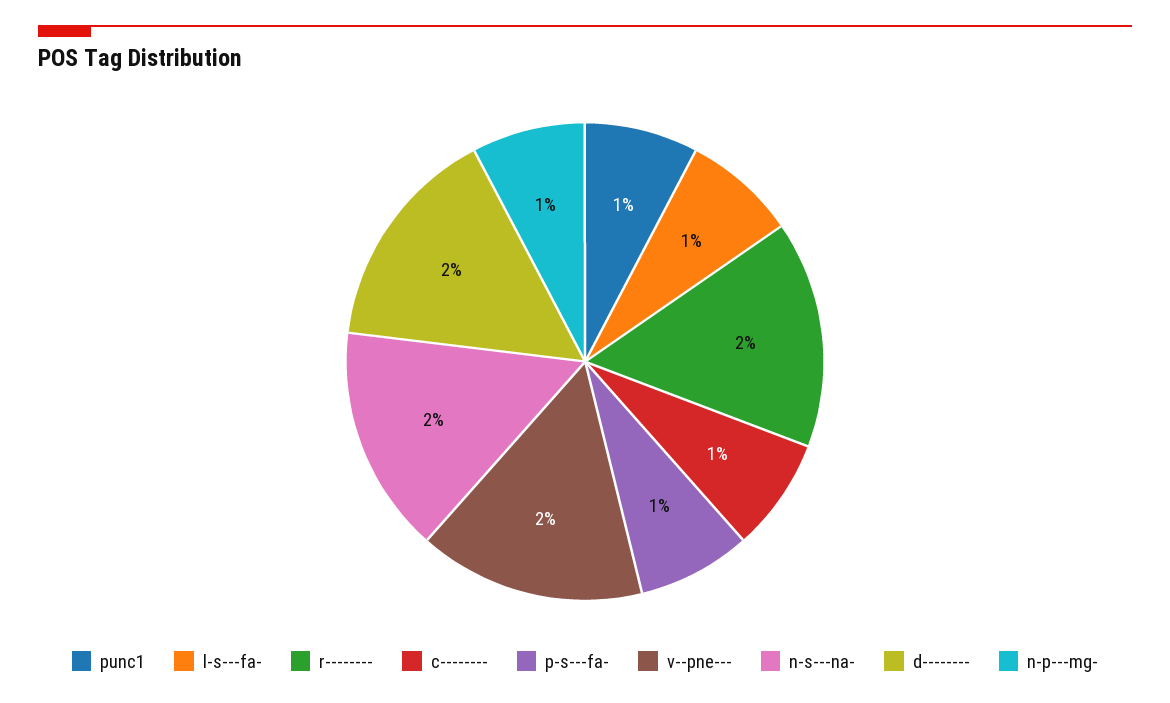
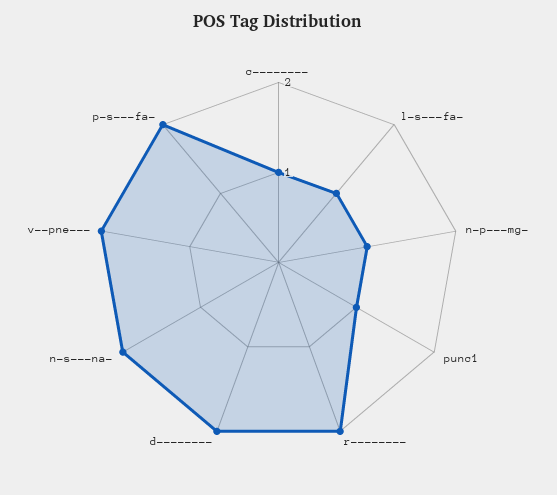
p-s---fa-: 1 -> 2

